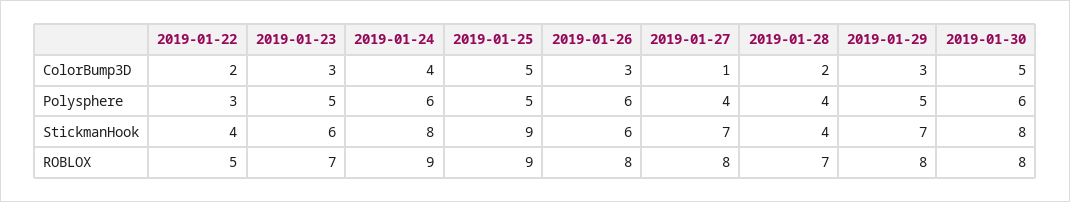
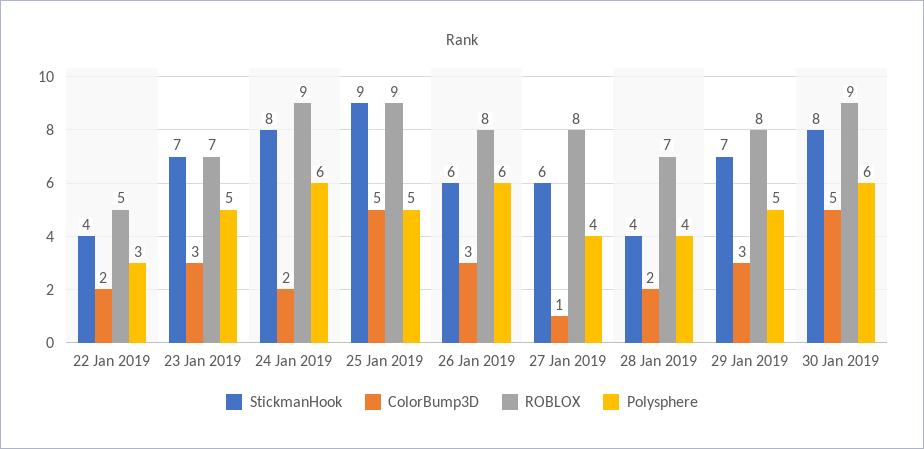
ColorBump3D, 2019-01-24: 4 -> 2
StickmanHook, 2019-01-23: 6 -> 7
StickmanHook, 2019-01-27: 7 -> 6
ROBLOX, 2019-01-30: 8 -> 9

